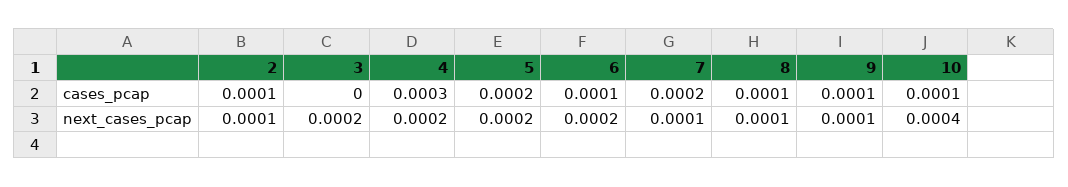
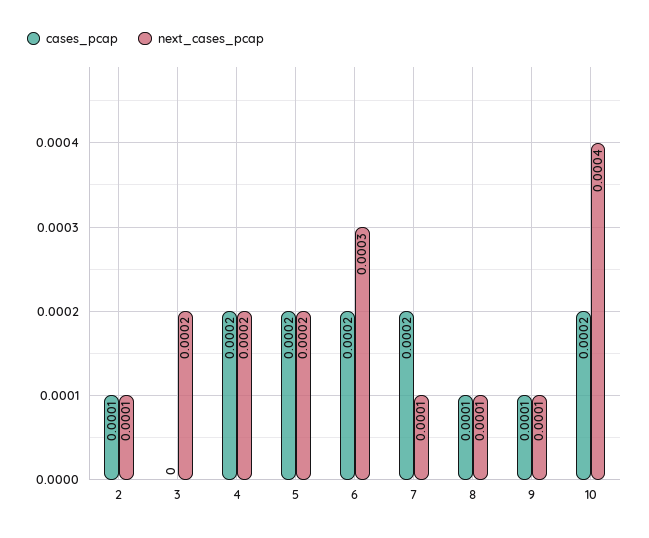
cases_pcap, 4: 0.0003 -> 0.0002
cases_pcap, 6: 0.0001 -> 0.0002
cases_pcap, 10: 0.0001 -> 0.0002
next_cases_pcap, 6: 0.0002 -> 0.0003

